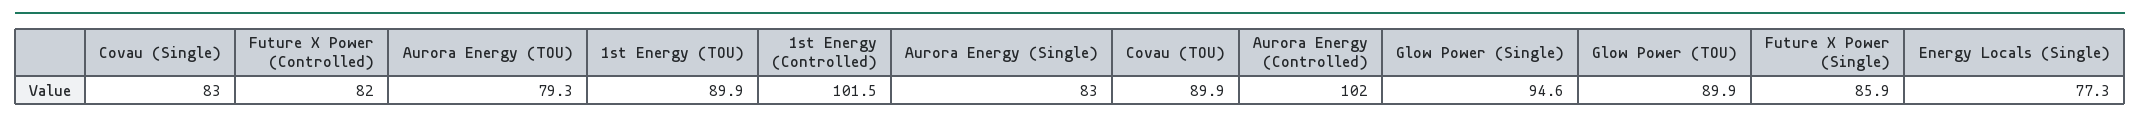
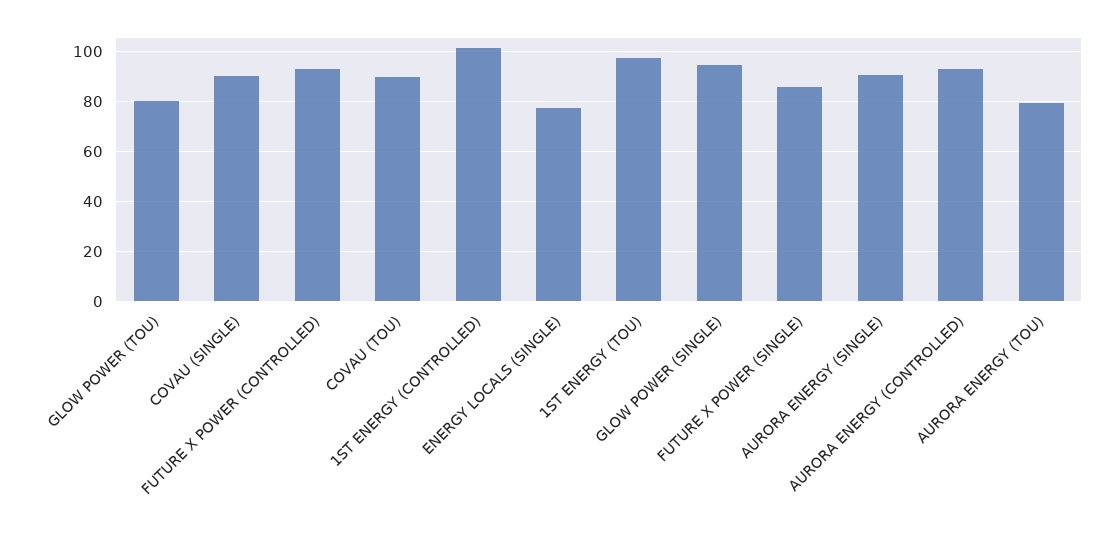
Covau (Single): 83 -> 90
Future X Power (Controlled): 82 -> 92.5
1st Energy (TOU): 89.9 -> 97.5
Aurora Energy (Single): 83 -> 90
Aurora Energy (Controlled): 102 -> 92.5
Glow Power (TOU): 89.9 -> 80

